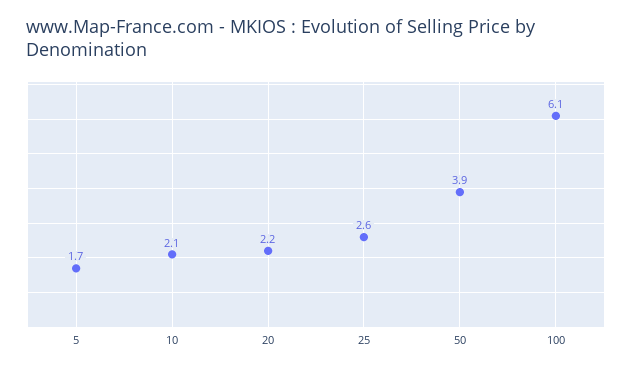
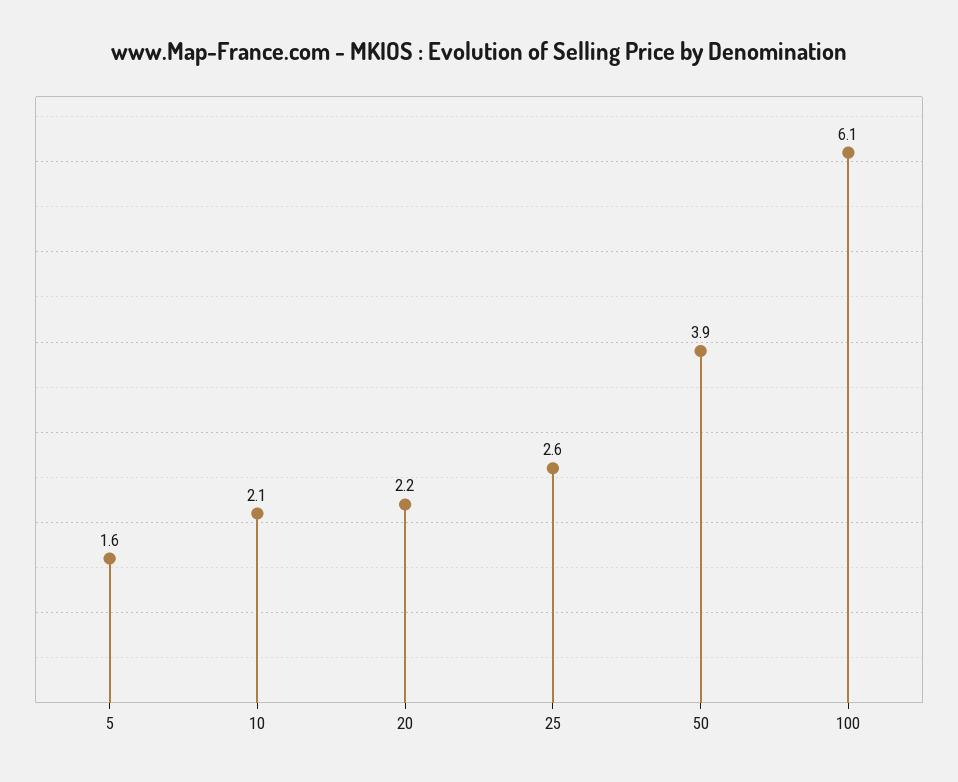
5: 1.7 -> 1.6

